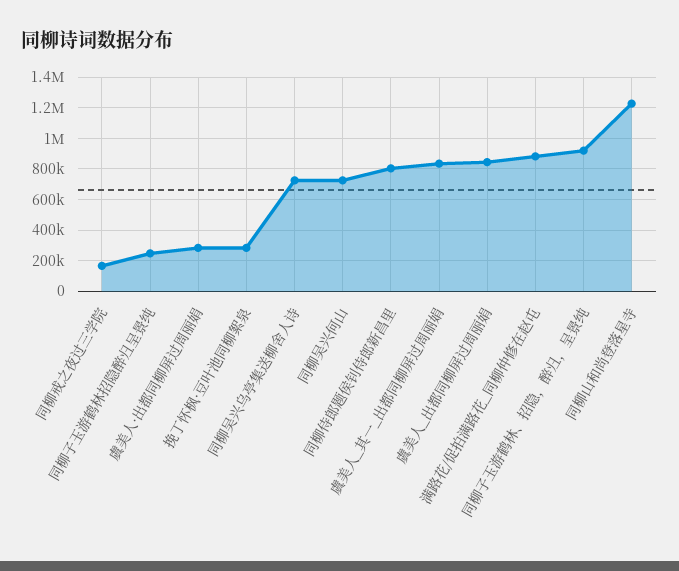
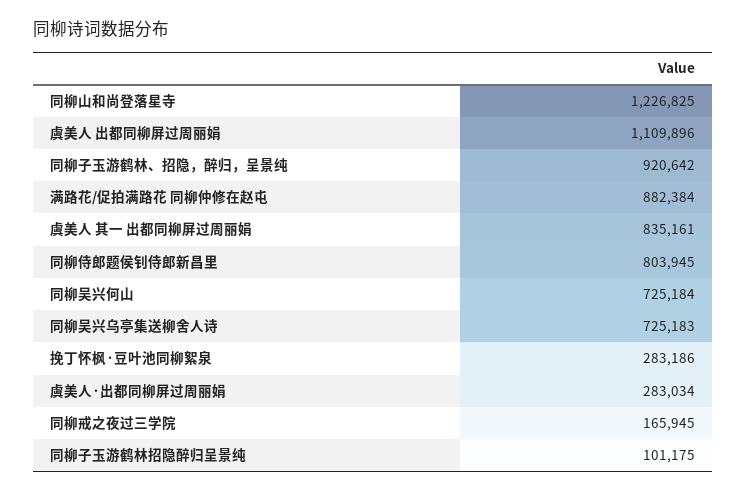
同柳子玉游鹤林招隐醉归呈景纯: 250000 -> 101175
虞美人_出都同柳屏过周丽娟: 850000 -> 1109896

